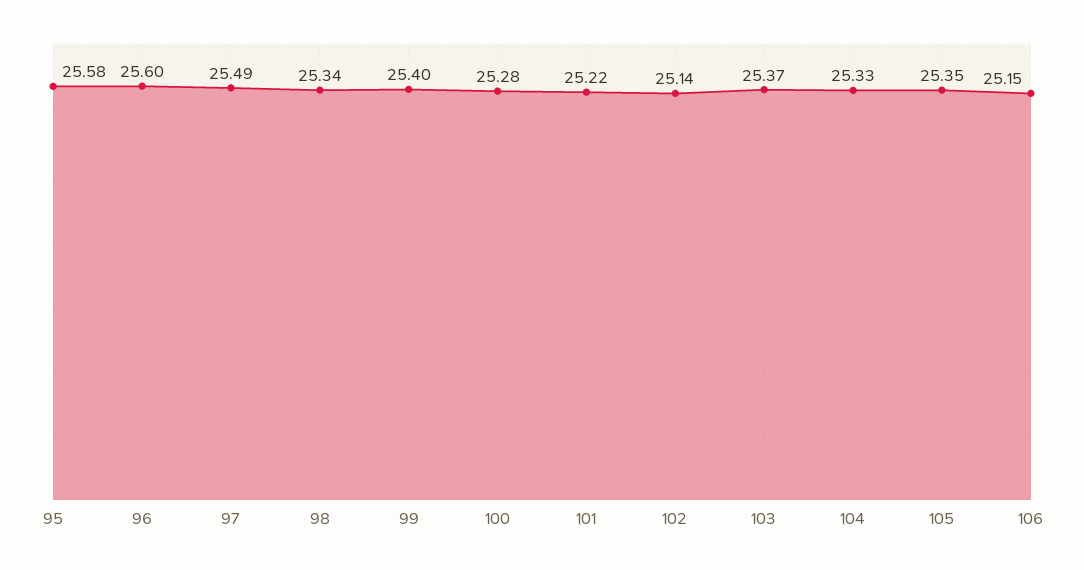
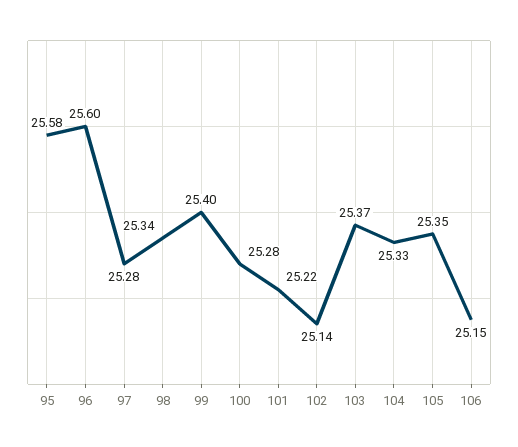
97: 25.49 -> 25.28

